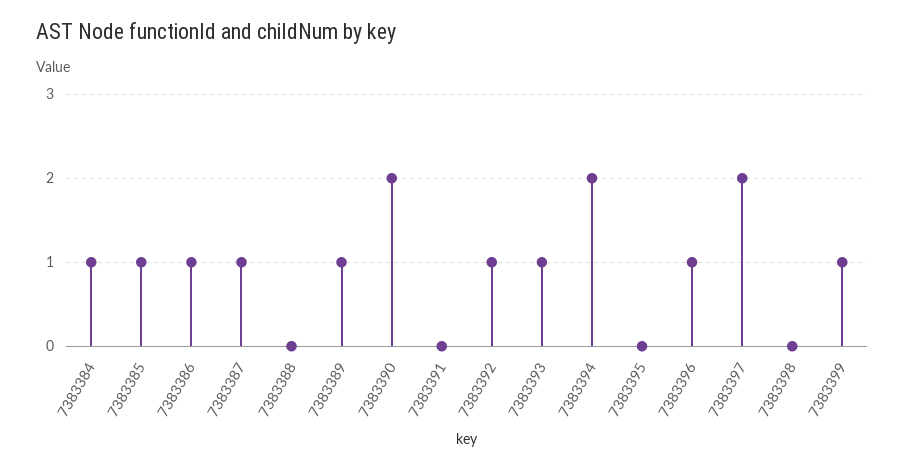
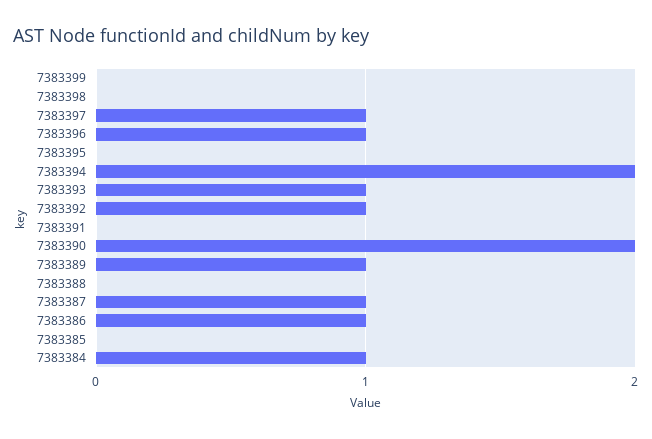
7383385: 1 -> 0
7383397: 2 -> 1
7383399: 1 -> 0

